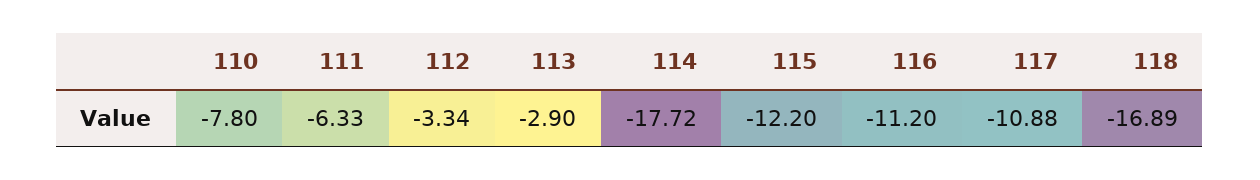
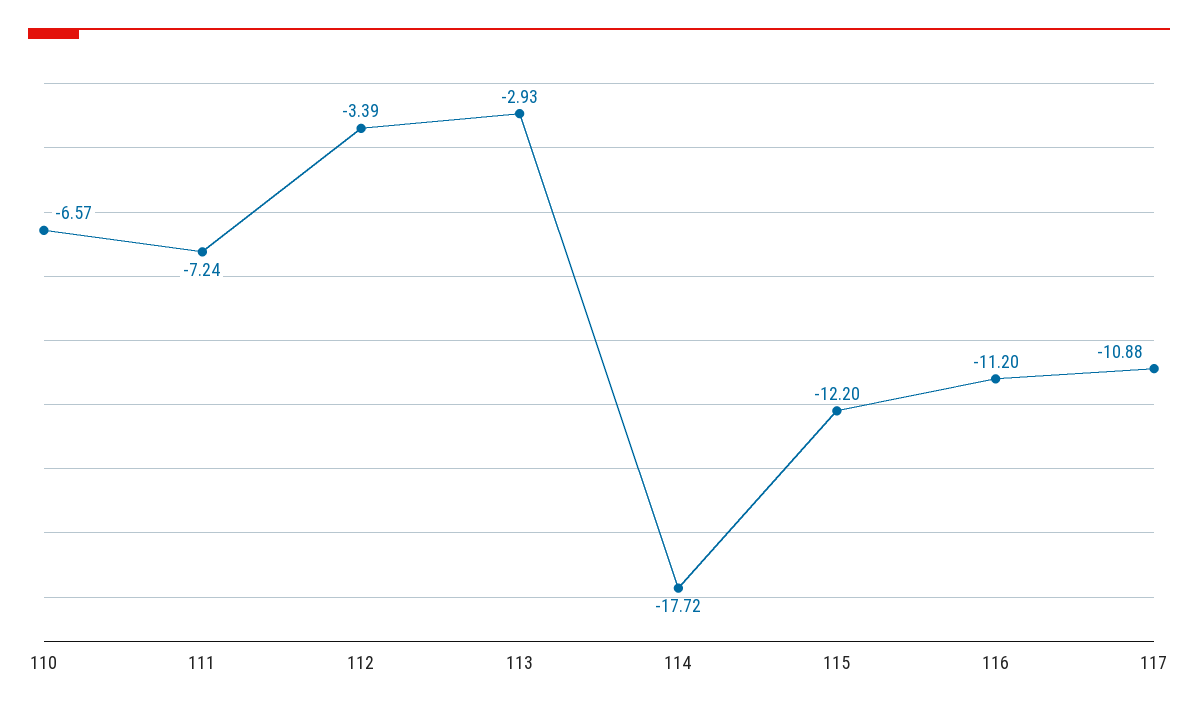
110: -7.8 -> -6.57
111: -6.33 -> -7.24
112: -3.34 -> -3.39
113: -2.9 -> -2.93
118: -16.89 -> none

